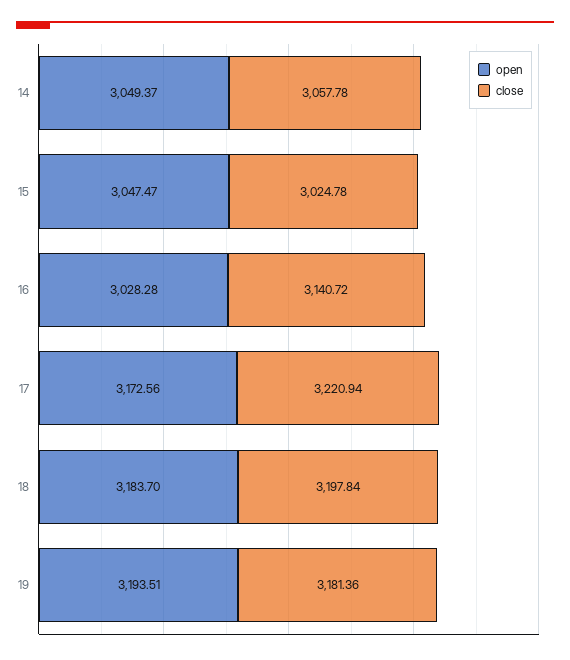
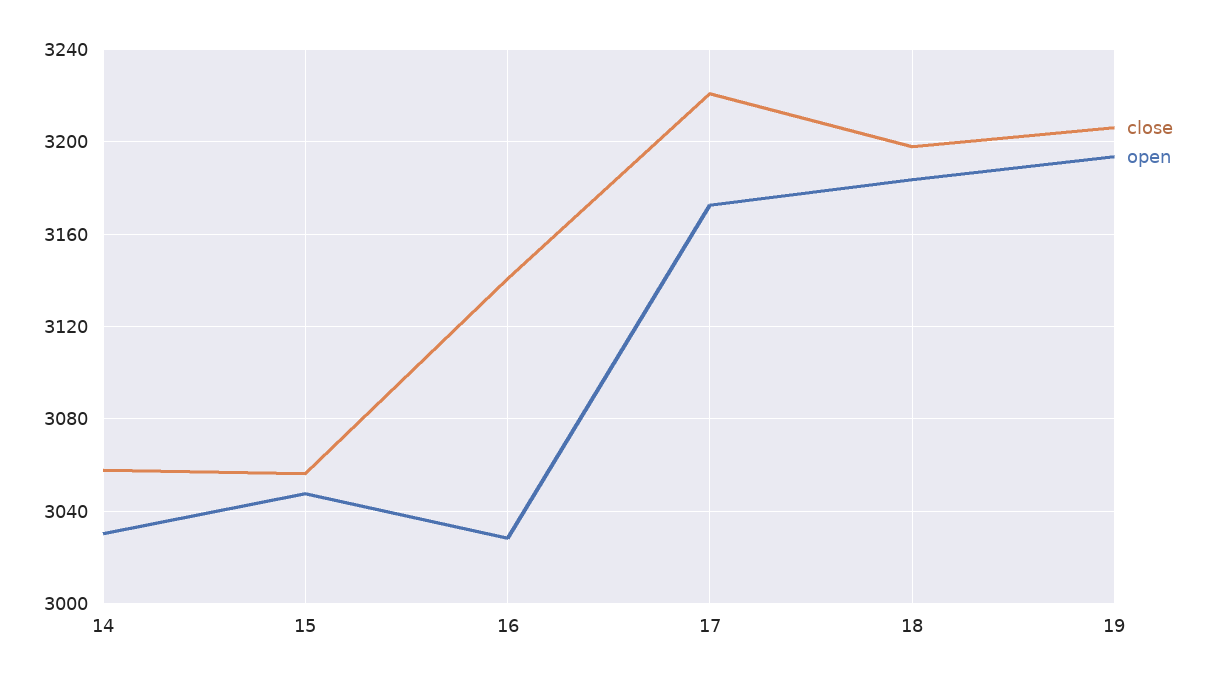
open, 14: 3049.37 -> 3030
close, 15: 3024.78 -> 3055
close, 19: 3181.36 -> 3205

